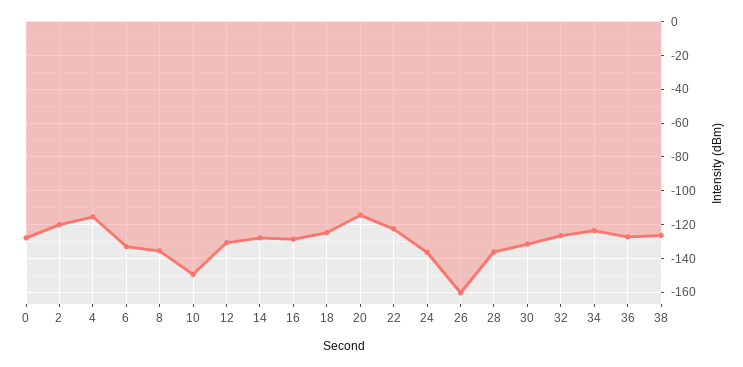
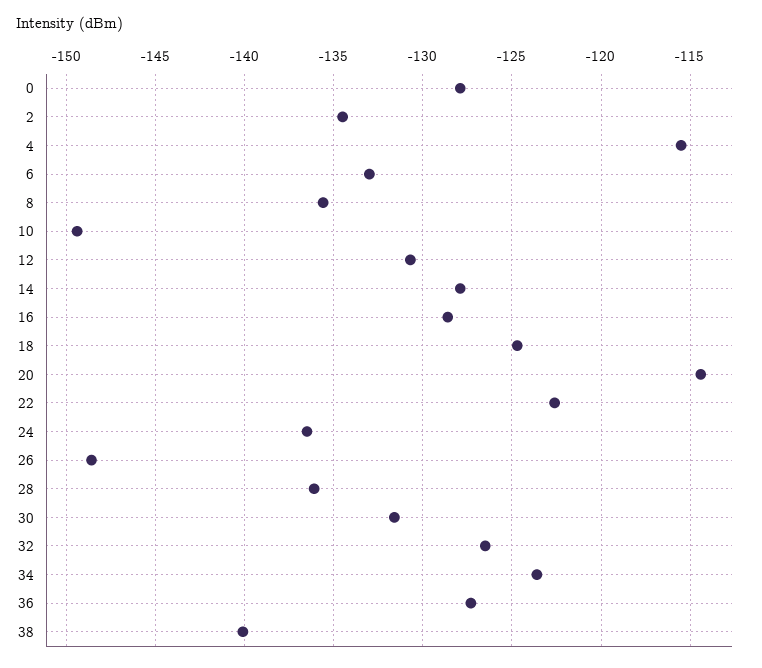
2: -120 -> -134.5
26: -160 -> -148.5
38: -125 -> -140

